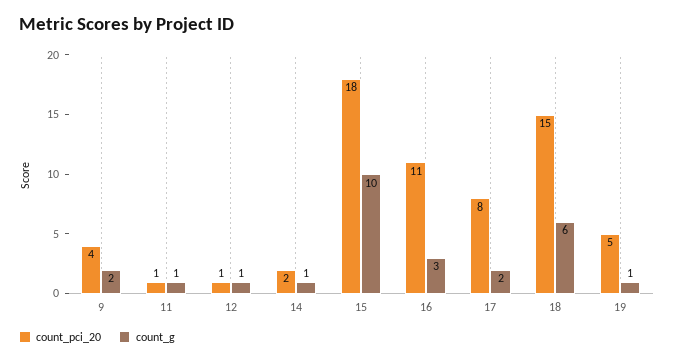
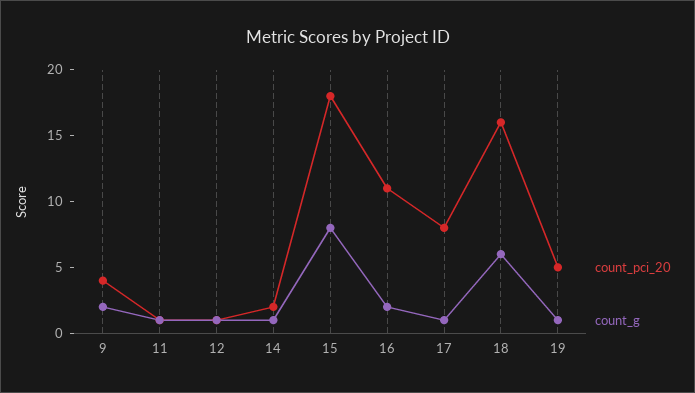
count_g, 15: 10 -> 8
count_g, 16: 3 -> 2
count_g, 17: 2 -> 1
count_pci_20, 18: 15 -> 16

